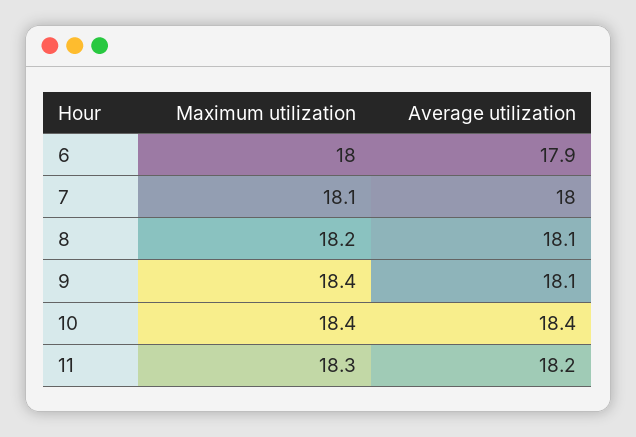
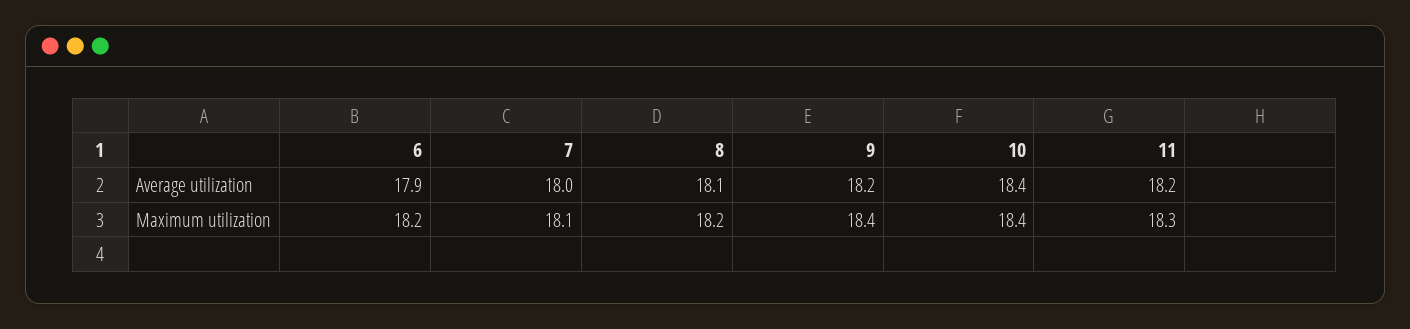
Maximum utilization, 6: 18 -> 18.2
Average utilization, 9: 18.1 -> 18.2

